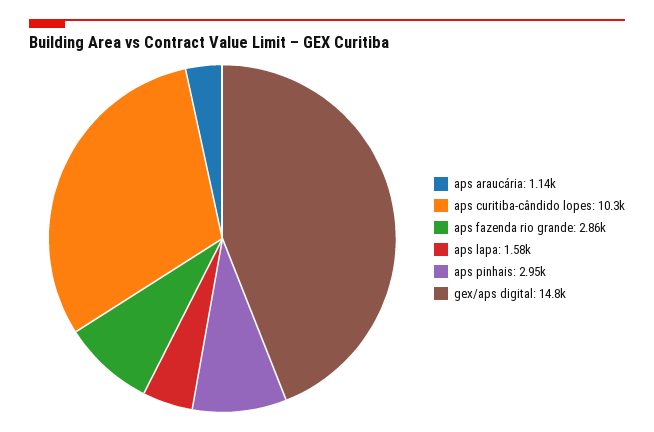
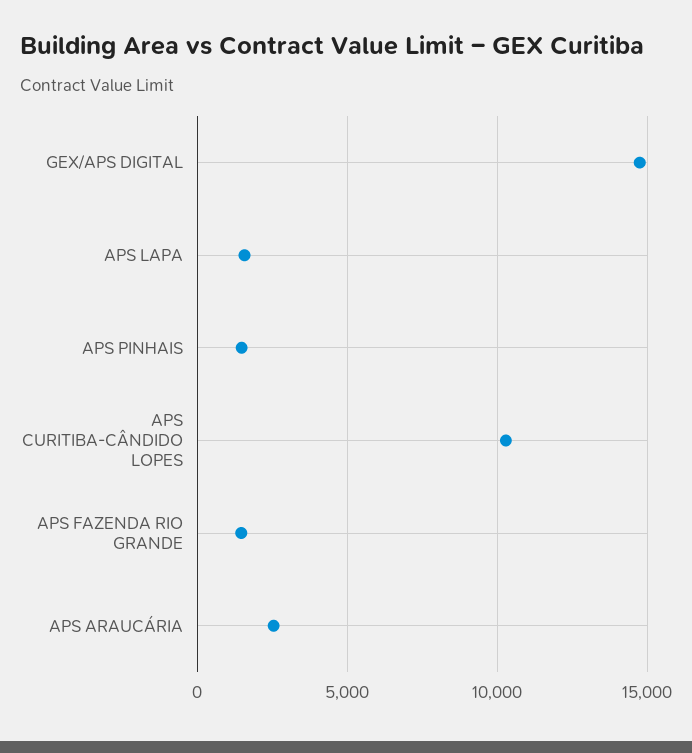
aps araucária: 1140 -> 2500
aps fazenda rio grande: 2860 -> 1500
aps pinhais: 2950 -> 1500

